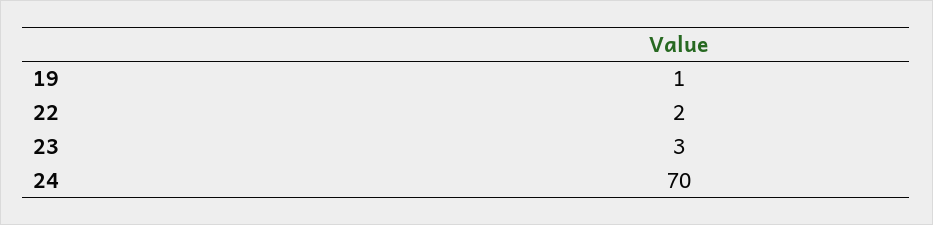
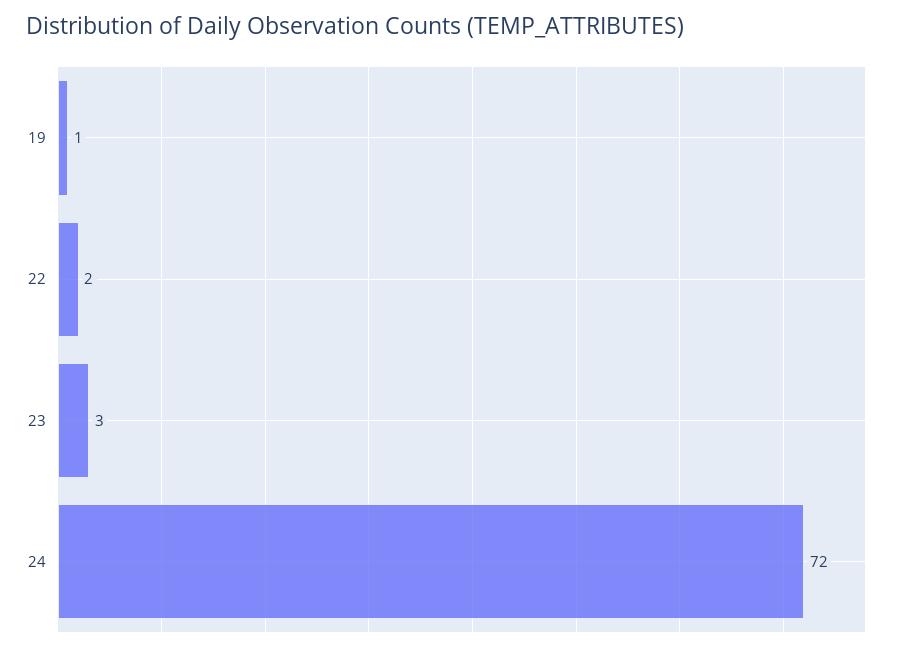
24: 70 -> 72

